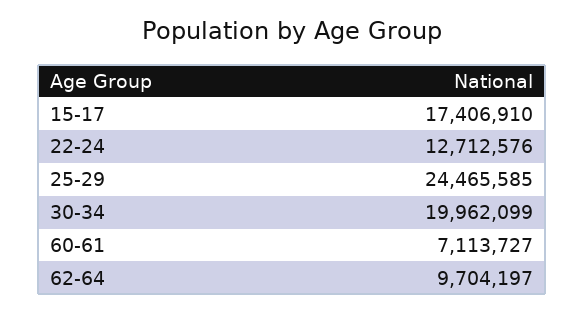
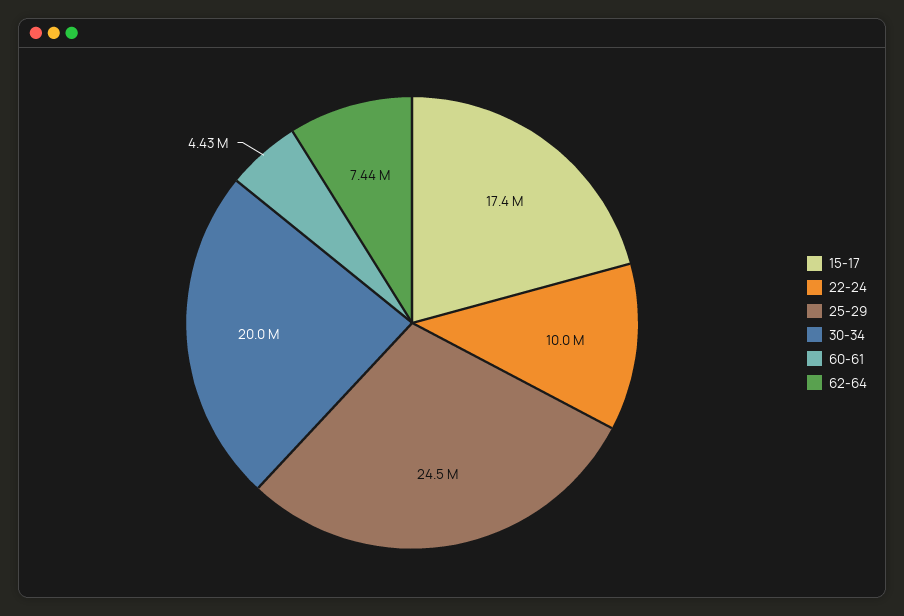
22-24: 12712576 -> 10000000
60-61: 7113727 -> 4430000
62-64: 9704197 -> 7440000

